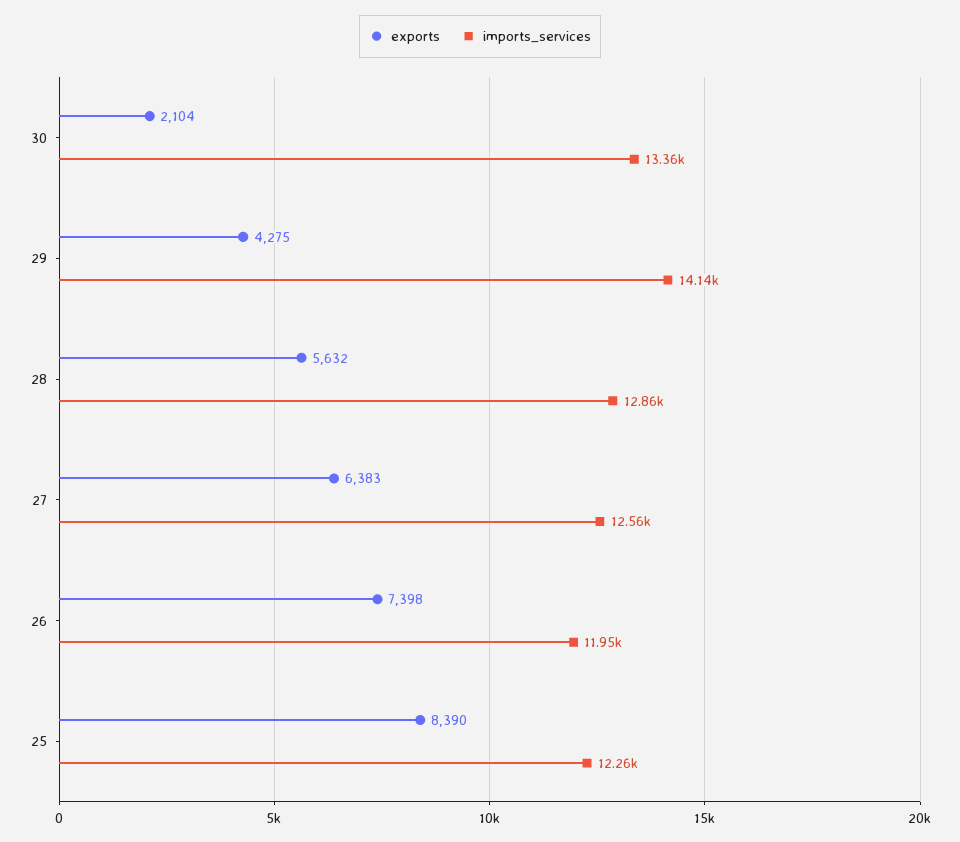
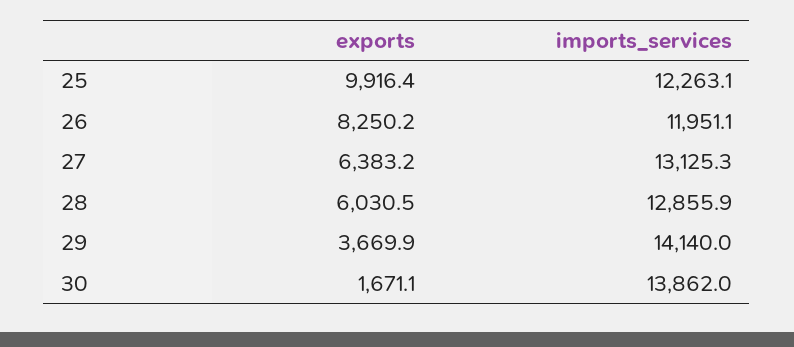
exports, 30: 2104 -> 1671.1
imports_services, 30: 13360 -> 13862
exports, 29: 4275 -> 3669.9
exports, 28: 5632 -> 6030.5
imports_services, 27: 12560 -> 13125.3
exports, 26: 7398 -> 8250.2
exports, 25: 8390 -> 9916.4

